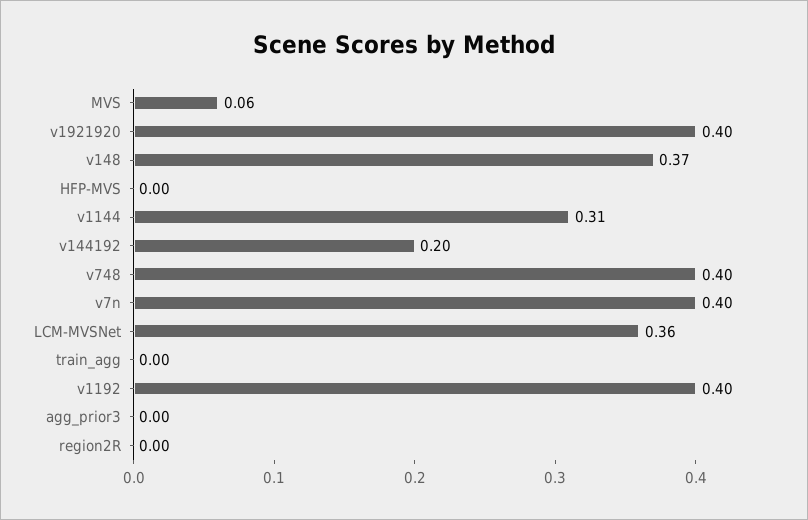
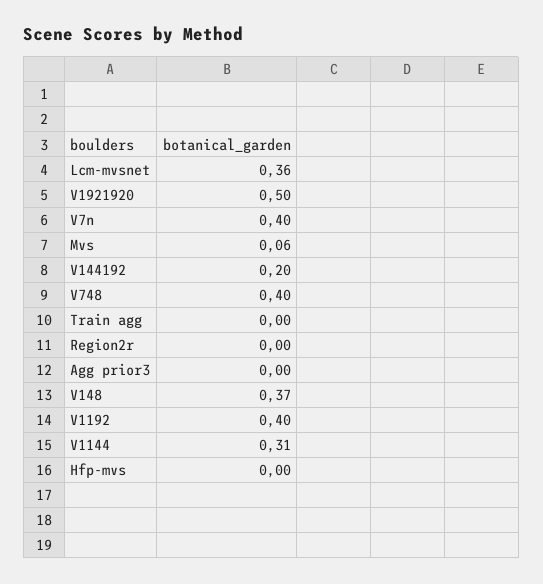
v1921920: 0.4 -> 0.5

